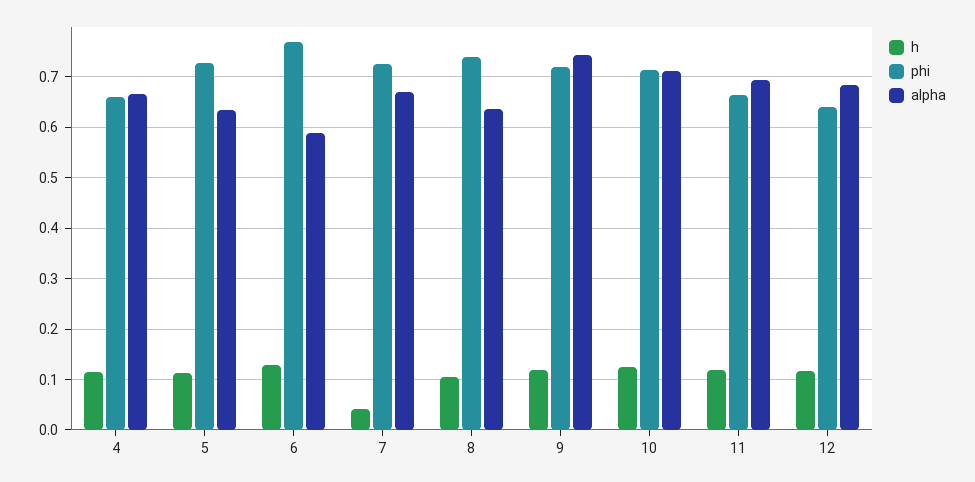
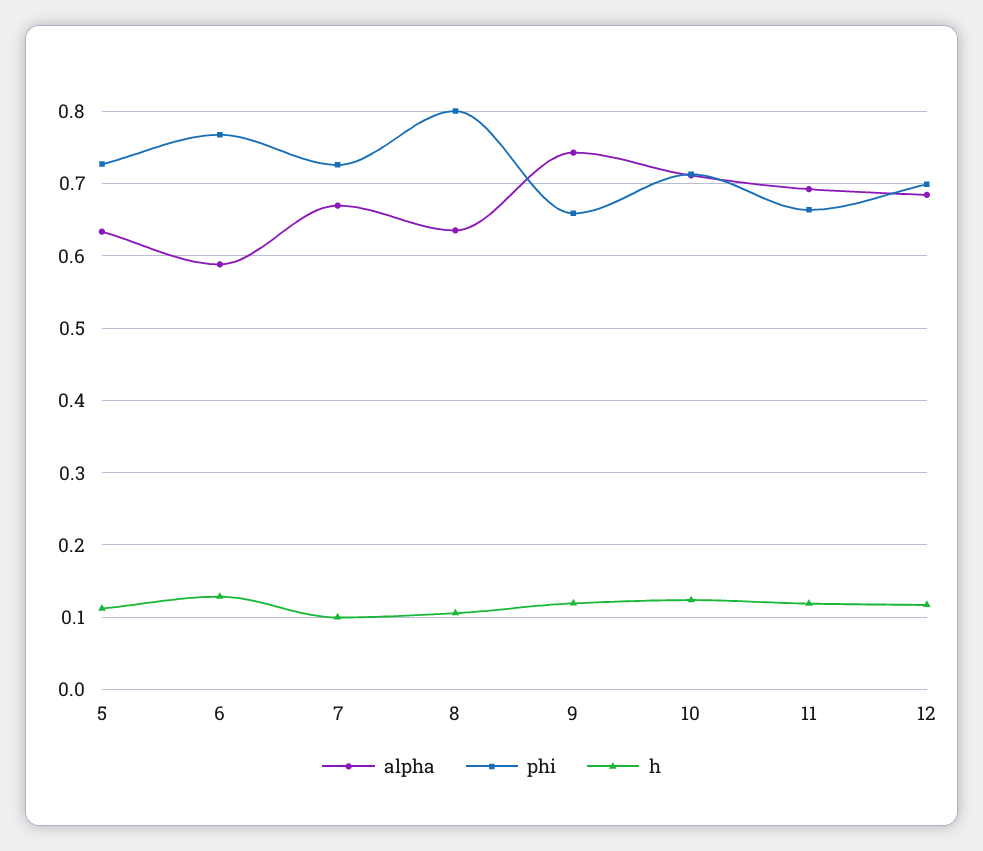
h, 4: 0.12 -> none
phi, 4: 0.66 -> none
alpha, 4: 0.66 -> none
h, 7: 0.04 -> 0.1
phi, 8: 0.74 -> 0.8
phi, 9: 0.72 -> 0.66
phi, 12: 0.64 -> 0.7

